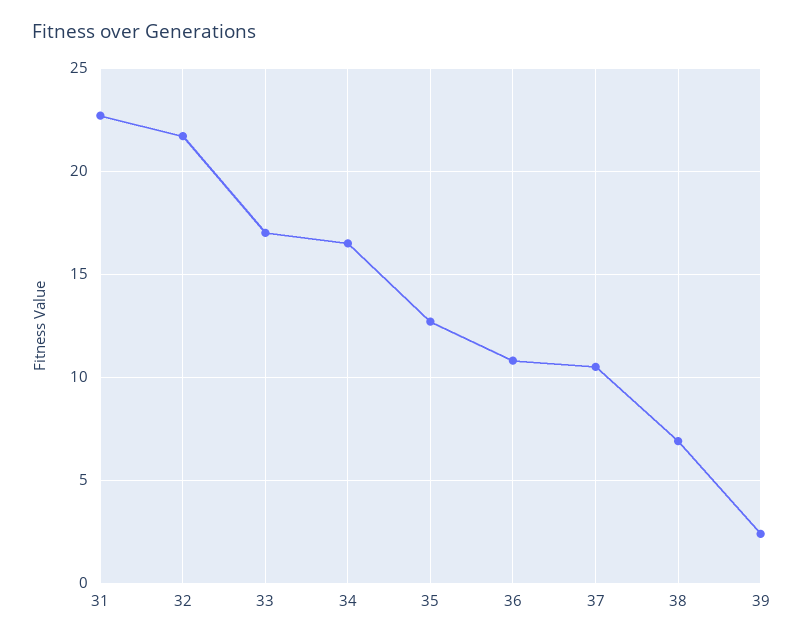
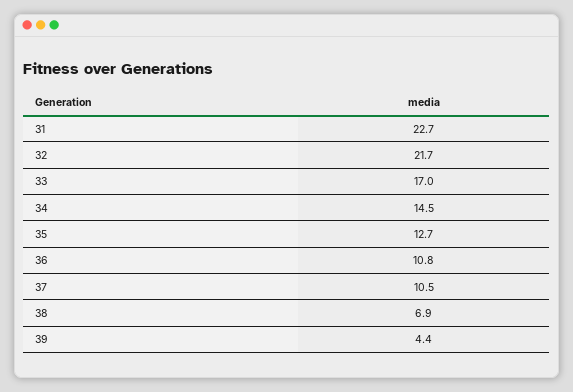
34: 16.5 -> 14.5
39: 2.5 -> 4.4

